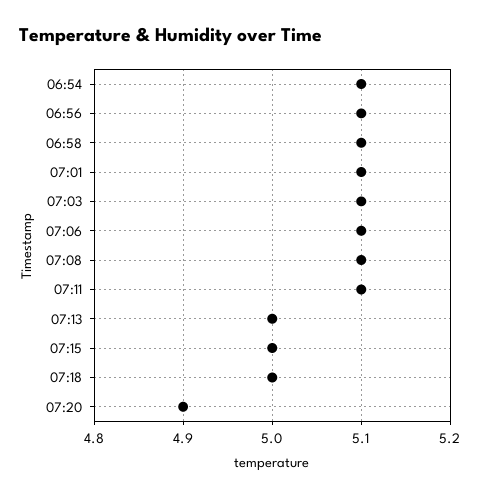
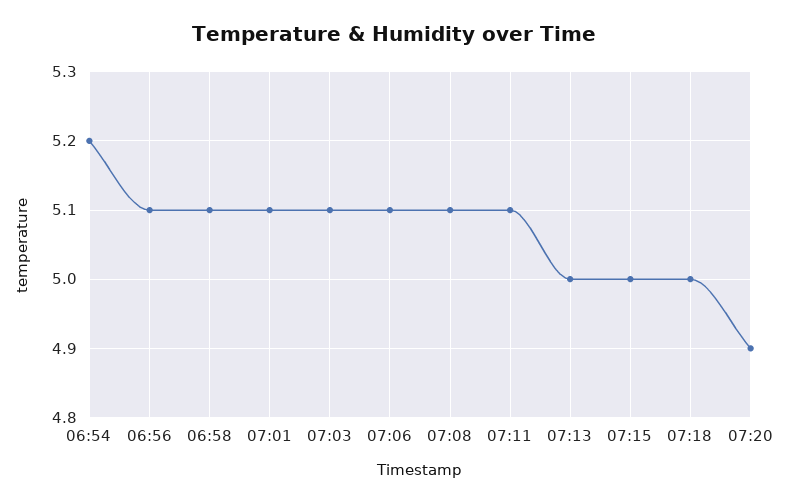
06:54: 5.1 -> 5.2

